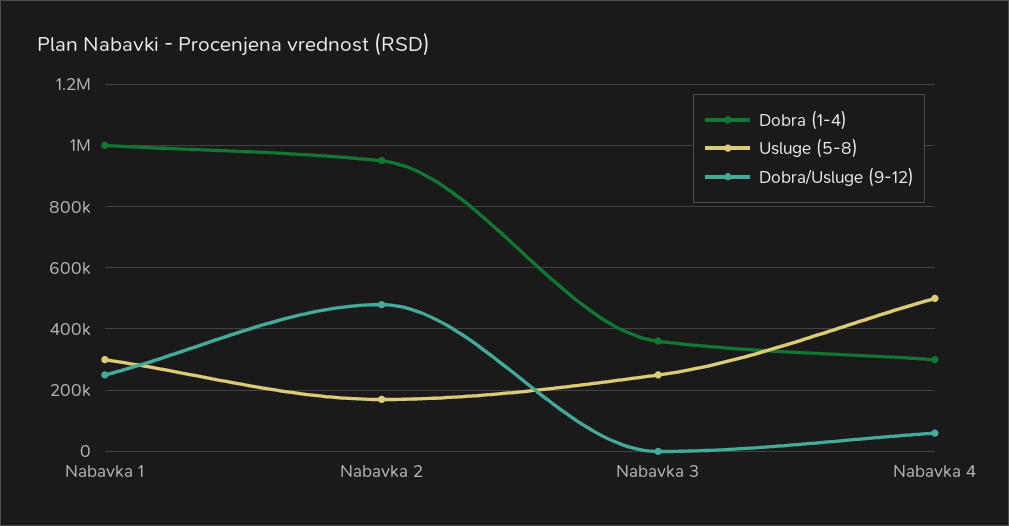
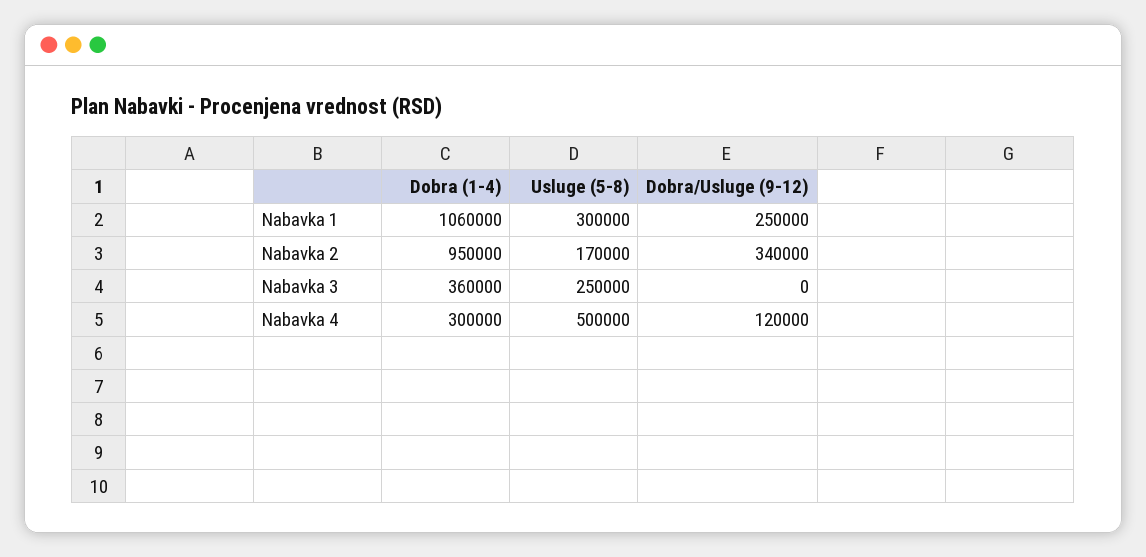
Dobra (1-4), Nabavka 1: 1000000 -> 1060000
Dobra/Usluge (9-12), Nabavka 2: 480000 -> 340000
Dobra/Usluge (9-12), Nabavka 4: 60000 -> 120000

